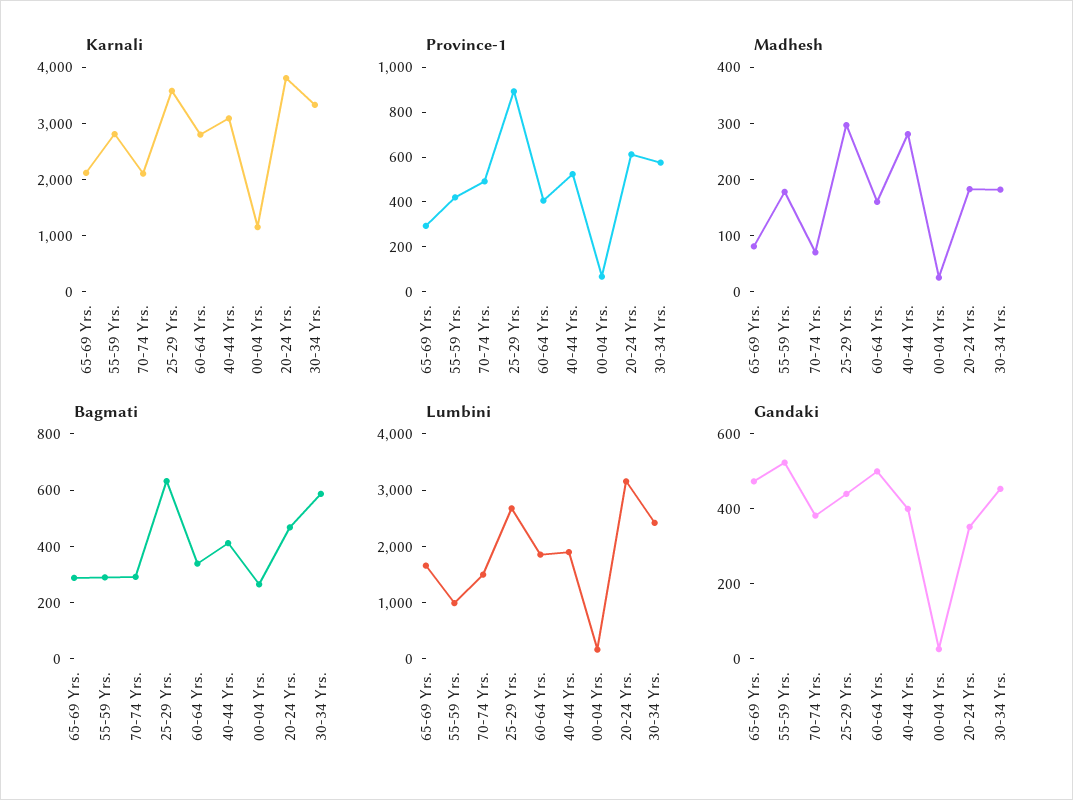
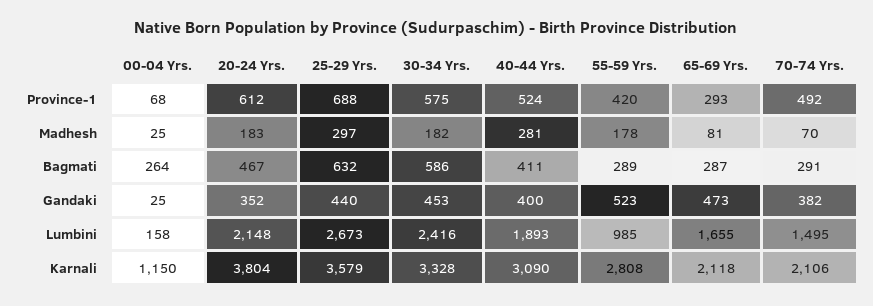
Karnali, 60-64 Yrs.: 2800 -> none
Province-1, 25-29 Yrs.: 900 -> 688
Province-1, 60-64 Yrs.: 400 -> none
Madhesh, 60-64 Yrs.: 160 -> none
Bagmati, 60-64 Yrs.: 350 -> none
Lumbini, 60-64 Yrs.: 1800 -> none
Lumbini, 20-24 Yrs.: 3200 -> 2148
Gandaki, 60-64 Yrs.: 500 -> none

